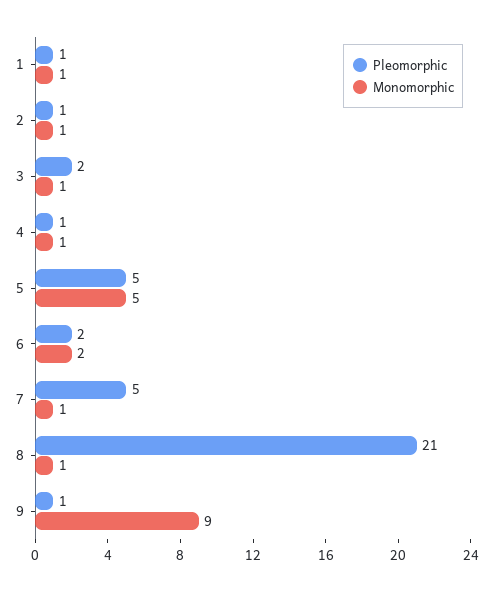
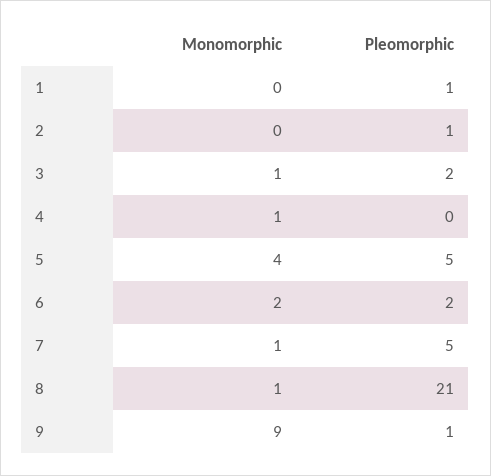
Monomorphic, 1: 1 -> 0
Monomorphic, 2: 1 -> 0
Pleomorphic, 4: 1 -> 0
Monomorphic, 5: 5 -> 4

